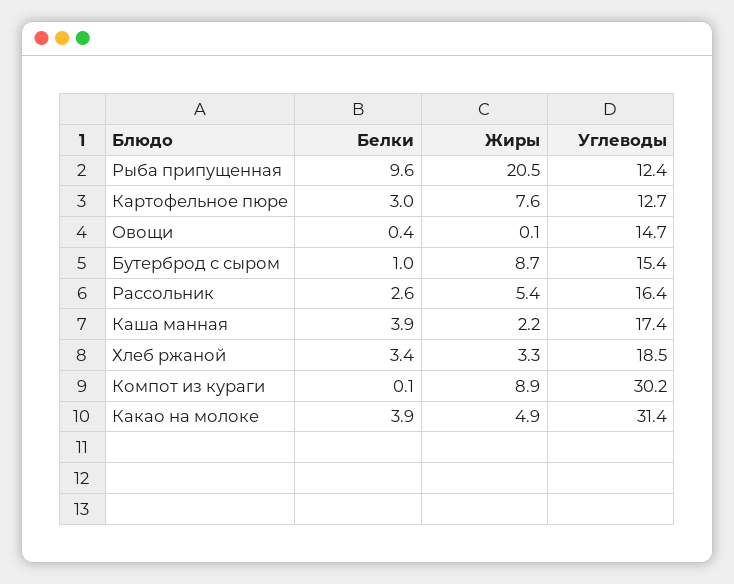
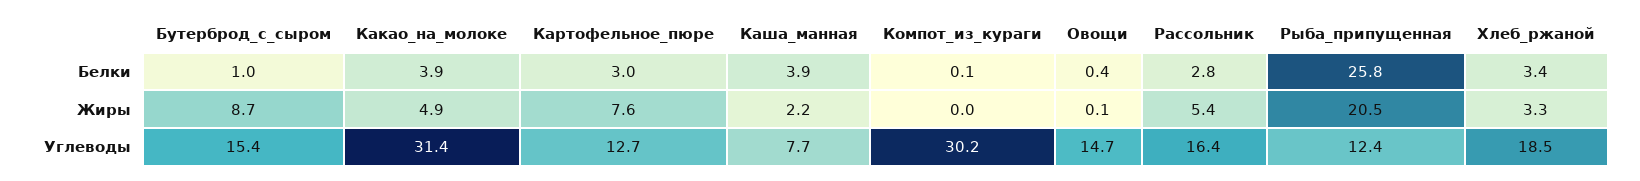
Белки, Рыба припущенная: 9.6 -> 25.8
Белки, Рассольник: 2.6 -> 2.8
Углеводы, Каша манная: 17.4 -> 7.7
Жиры, Компот из кураги: 8.9 -> 0

